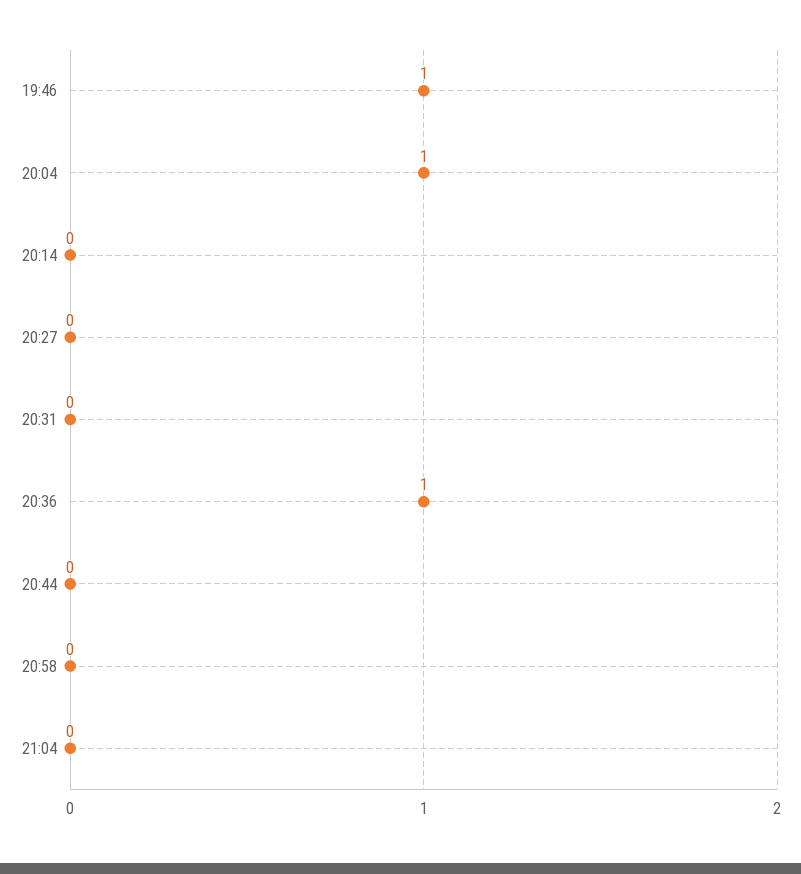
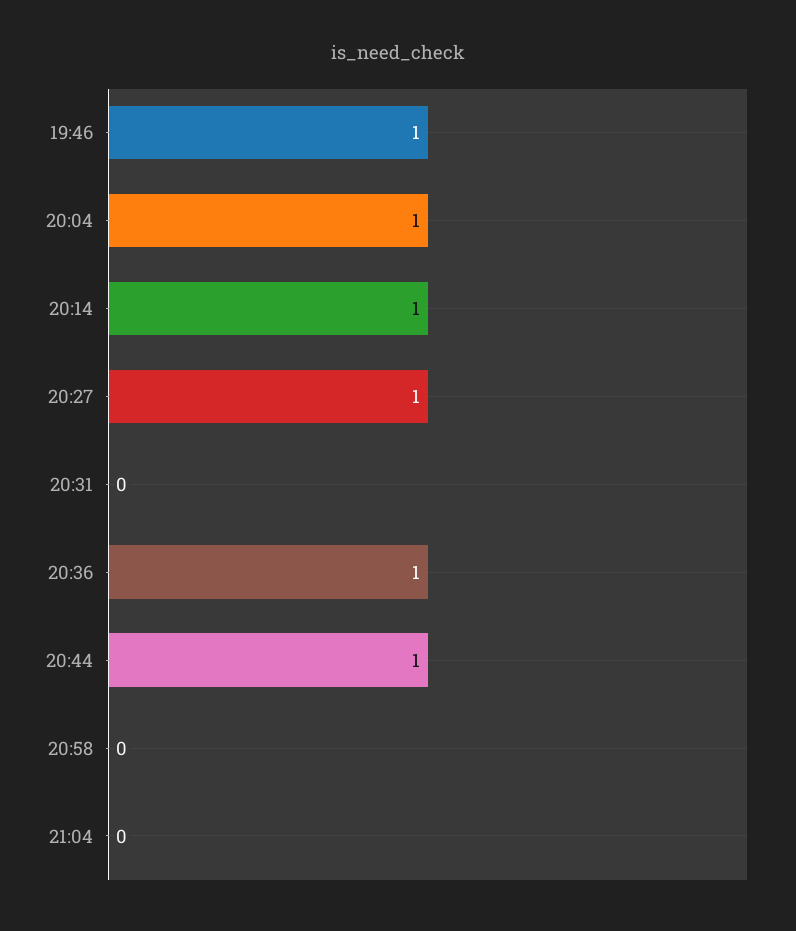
20:14: 0 -> 1
20:27: 0 -> 1
20:44: 0 -> 1

